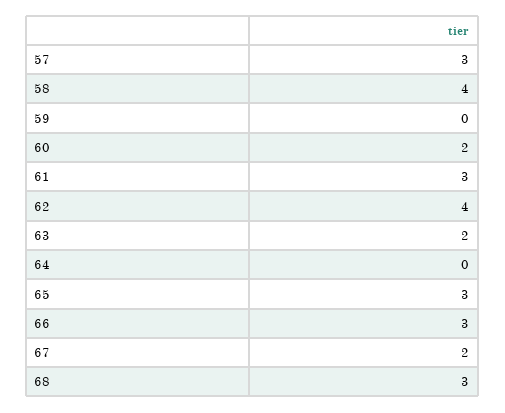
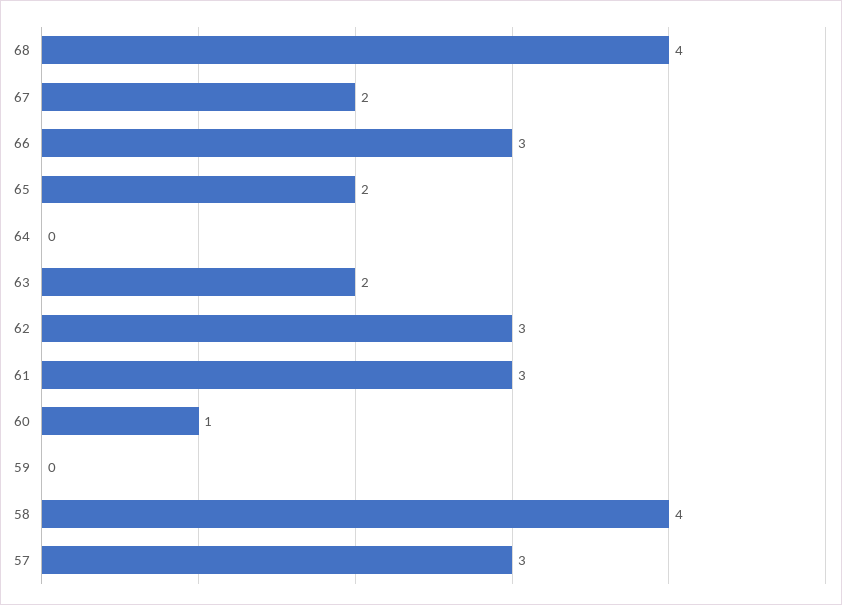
60: 2 -> 1
62: 4 -> 3
65: 3 -> 2
68: 3 -> 4

